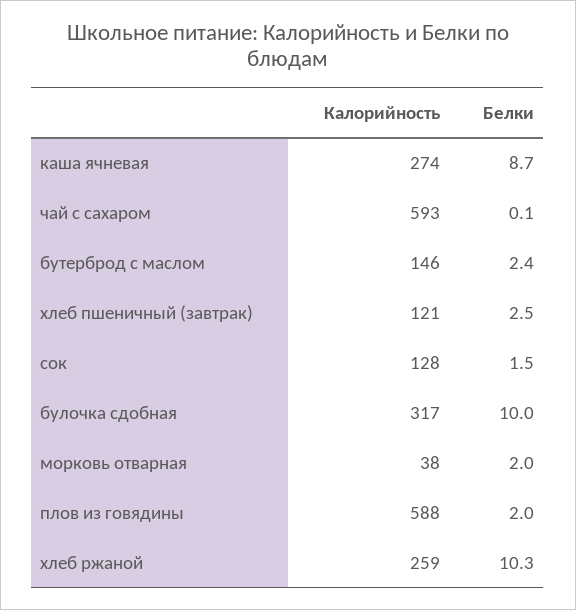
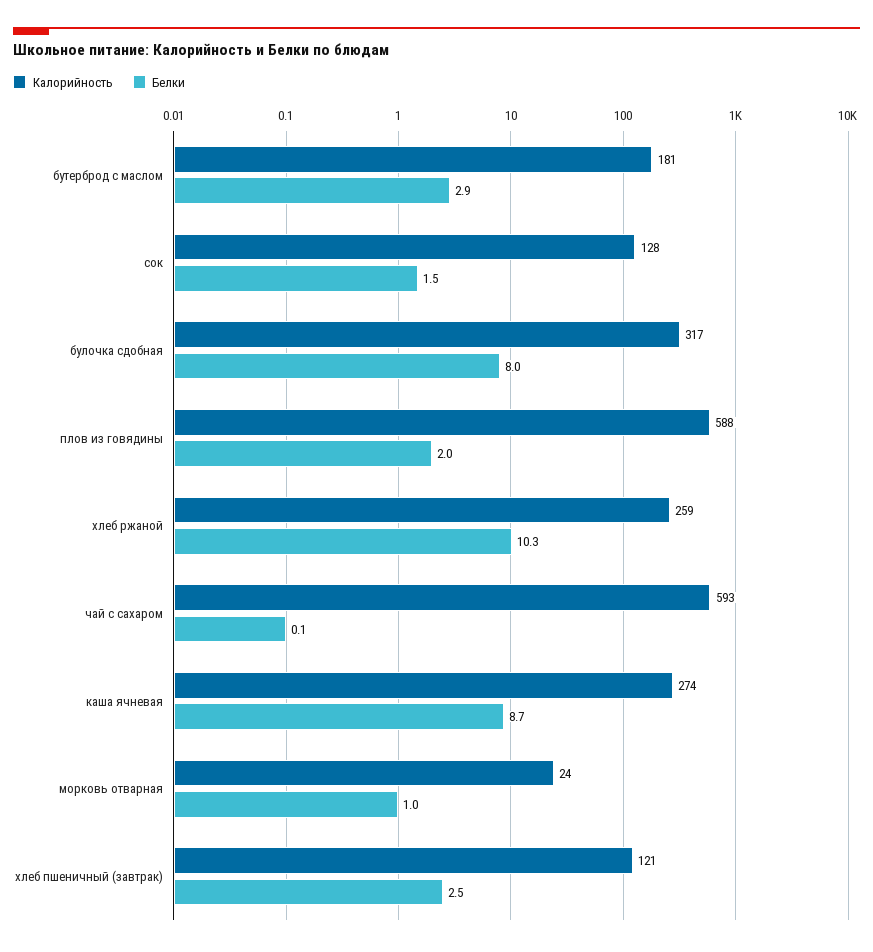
Калорийность, бутерброд с маслом: 146 -> 181
Белки, бутерброд с маслом: 2.4 -> 2.9
Белки, булочка сдобная: 10 -> 8
Калорийность, морковь отварная: 38 -> 24
Белки, морковь отварная: 2 -> 1

